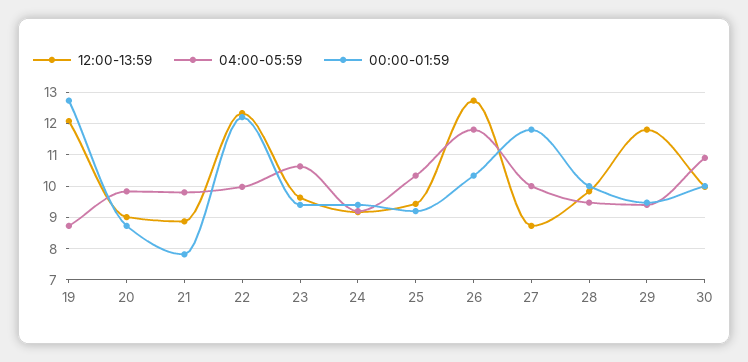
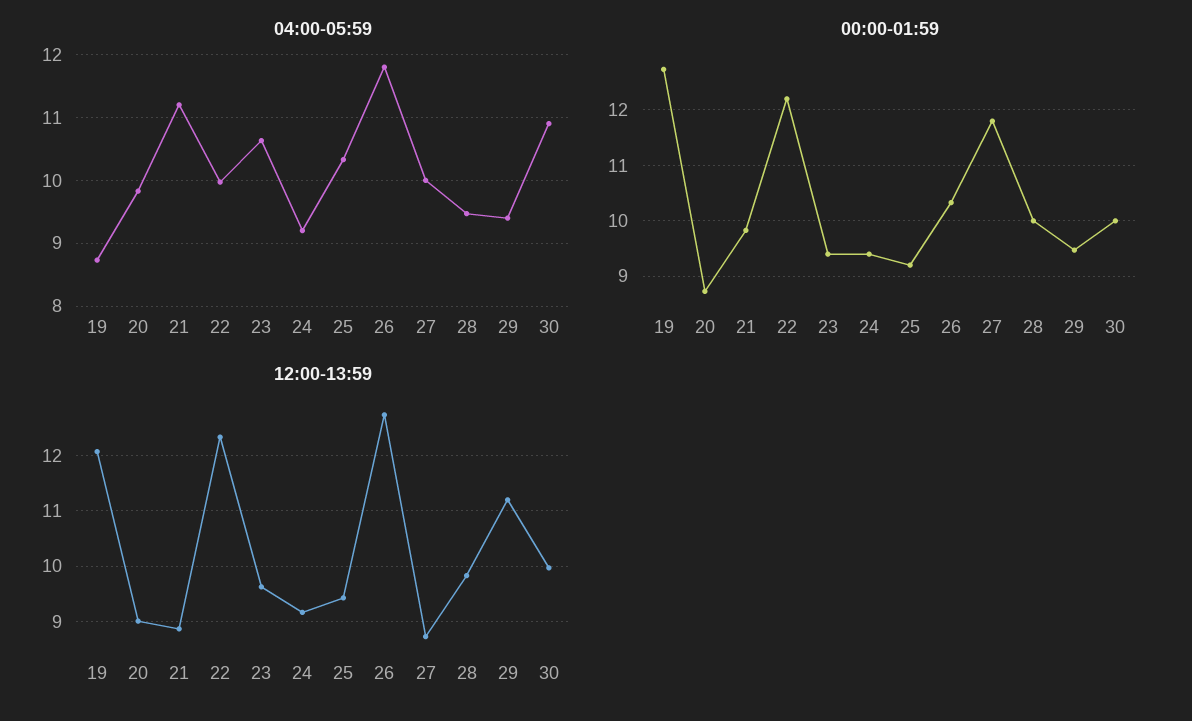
04:00-05:59, 21: 9.8 -> 11.2
00:00-01:59, 21: 7.8 -> 9.8
12:00-13:59, 29: 11.8 -> 11.2

